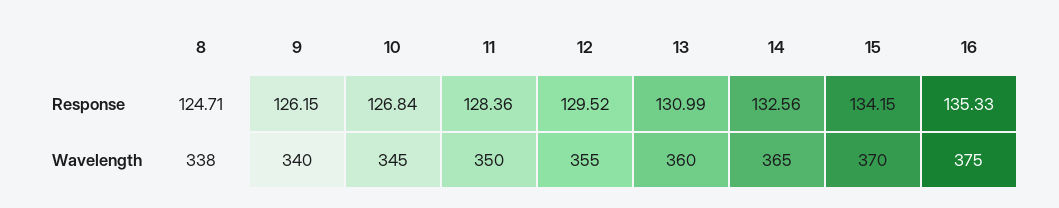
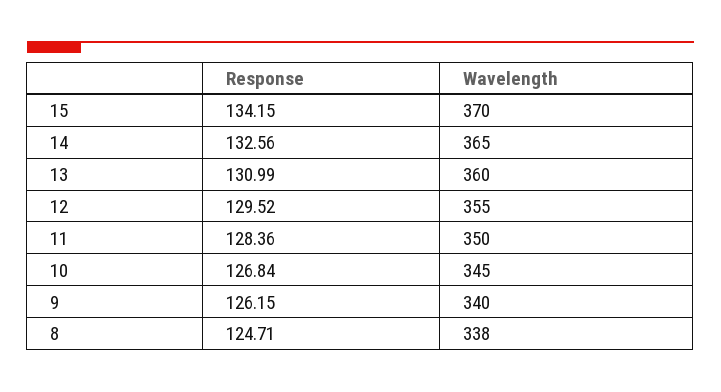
16, Response: 135.33 -> none
16, Wavelength: 375 -> none

